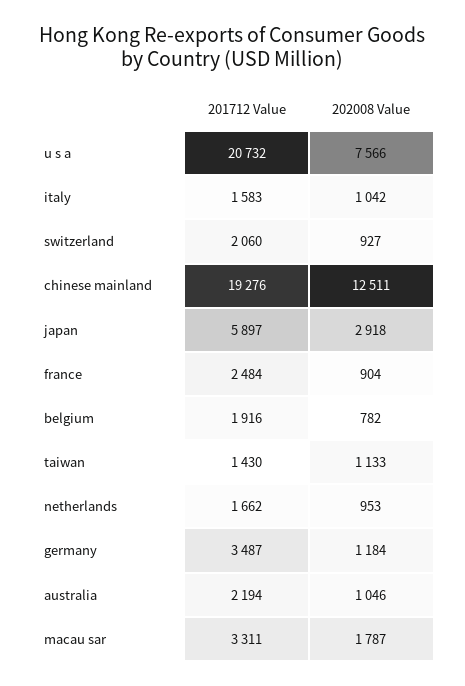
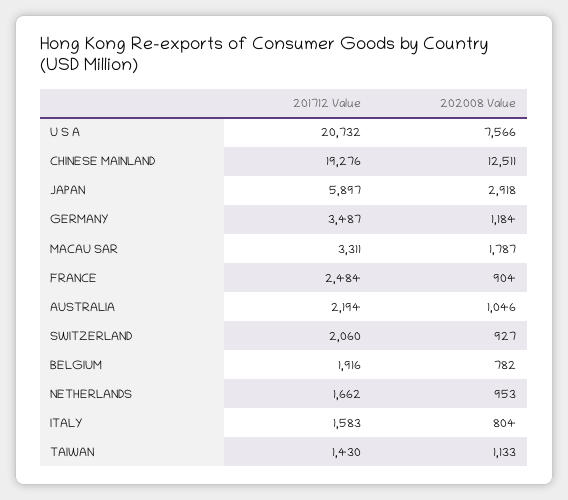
202008 Value, italy: 1042 -> 804

